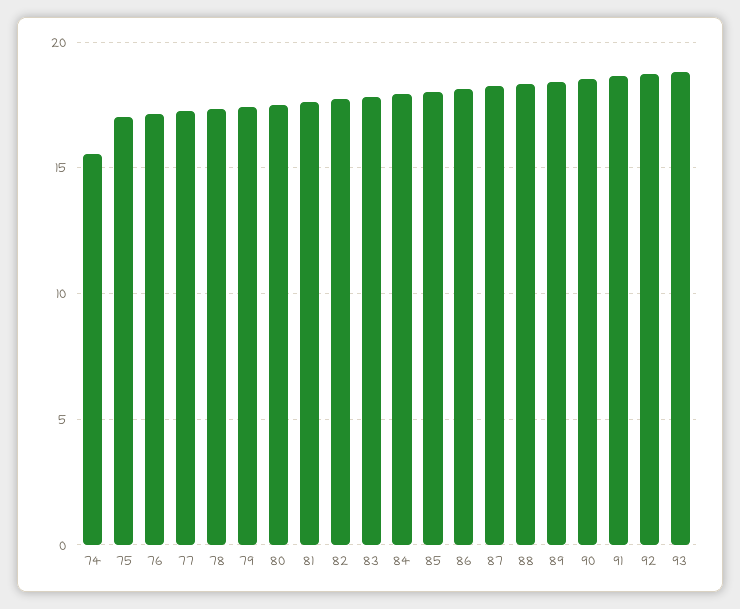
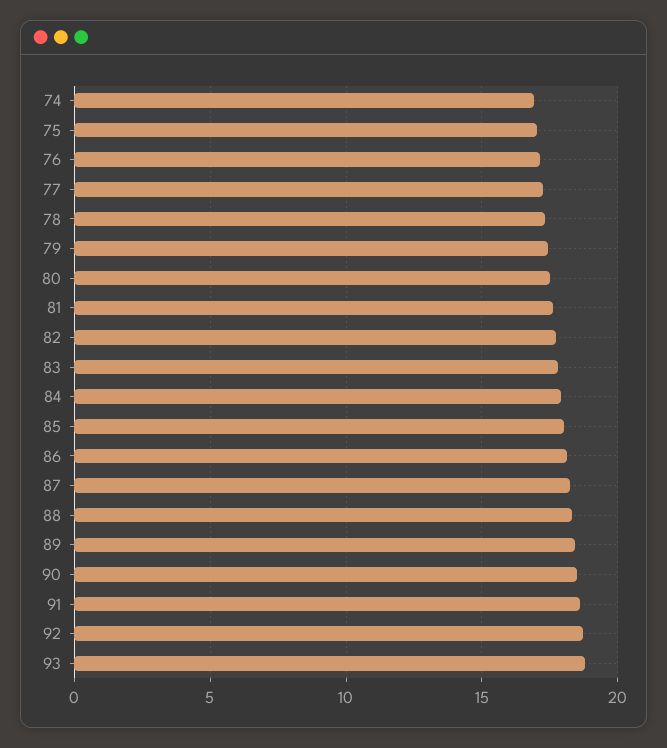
74: 15.5 -> 17

